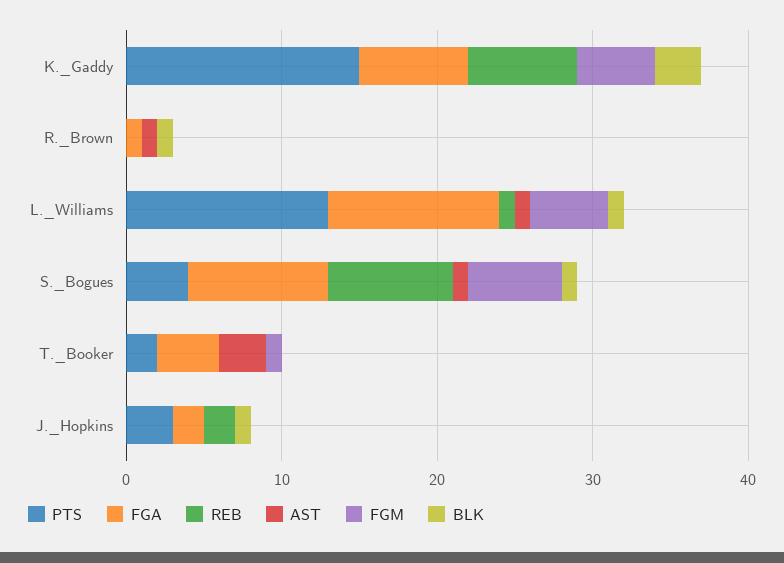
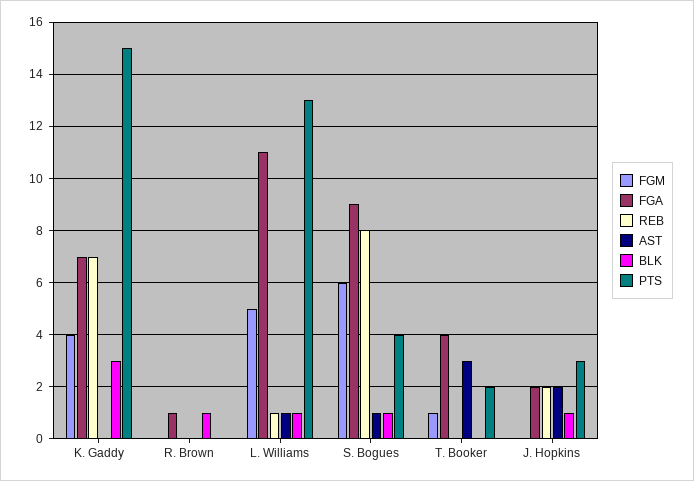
FGM, K._Gaddy: 5 -> 4
AST, R._Brown: 1 -> 0
AST, J._Hopkins: 0 -> 2

